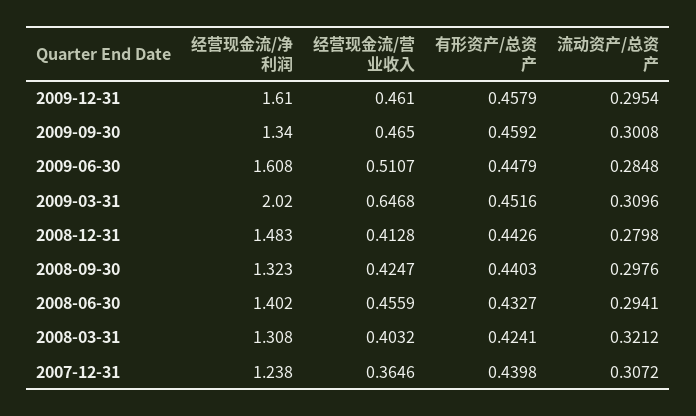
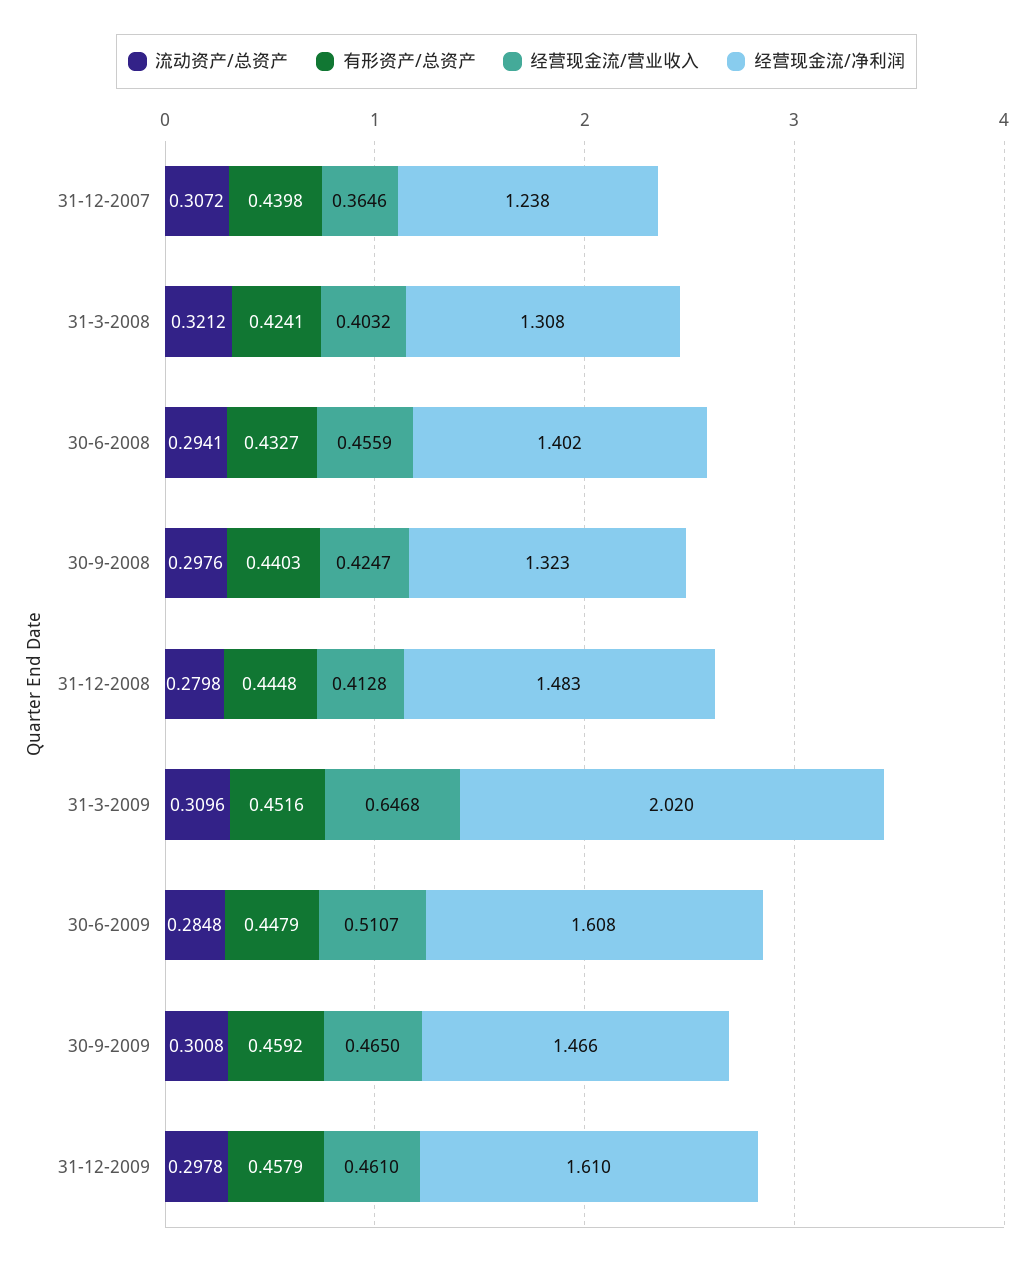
流动资产/总资产, 2009-12-31: 0.2954 -> 0.2978
经营现金流/净利润, 2009-09-30: 1.34 -> 1.466
有形资产/总资产, 2008-12-31: 0.4426 -> 0.4448

